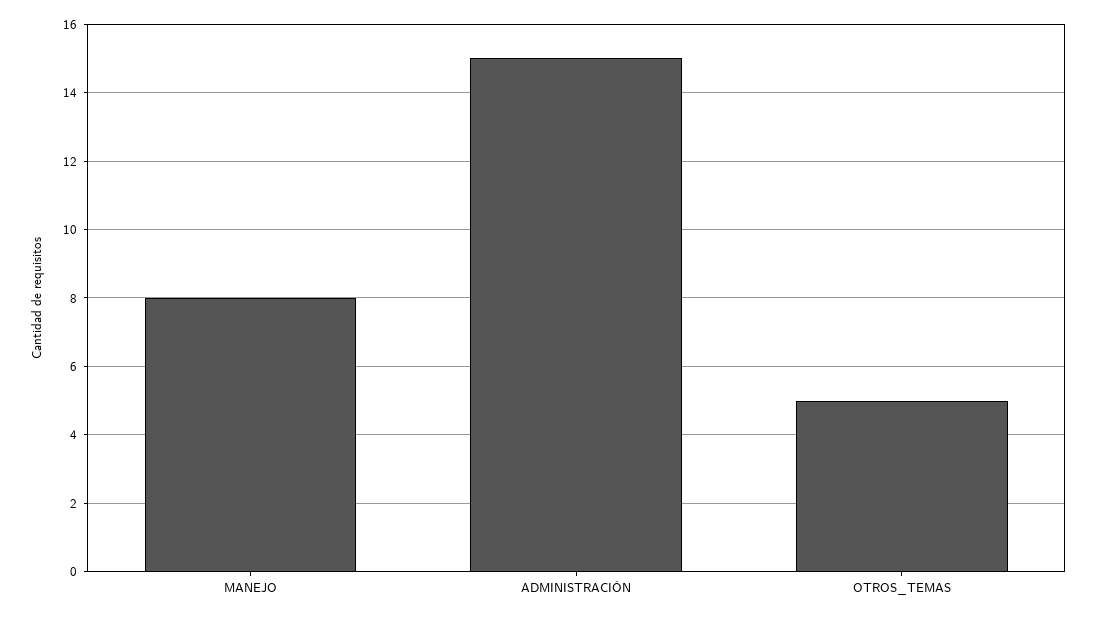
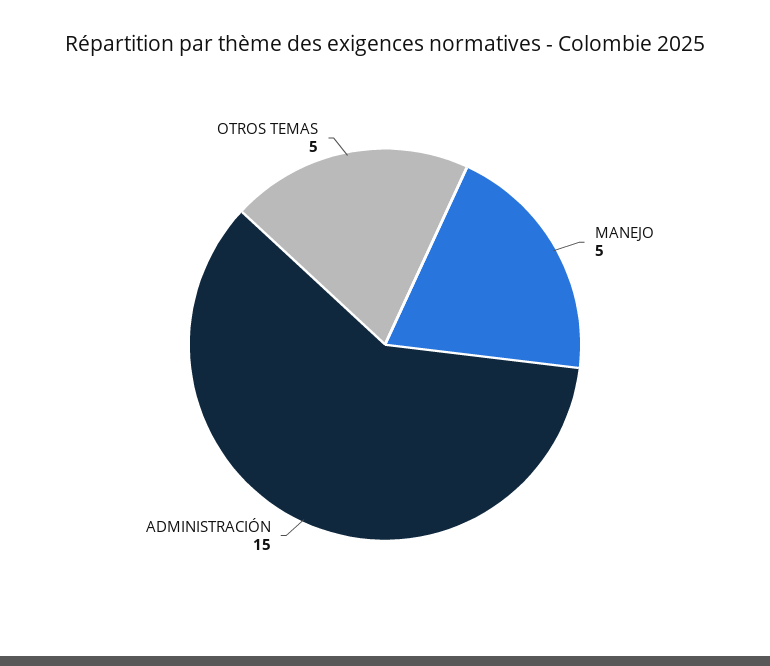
MANEJO: 8 -> 5

